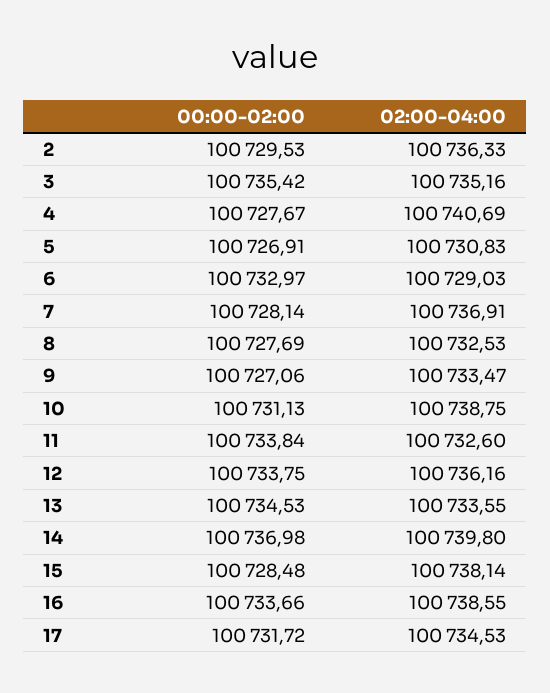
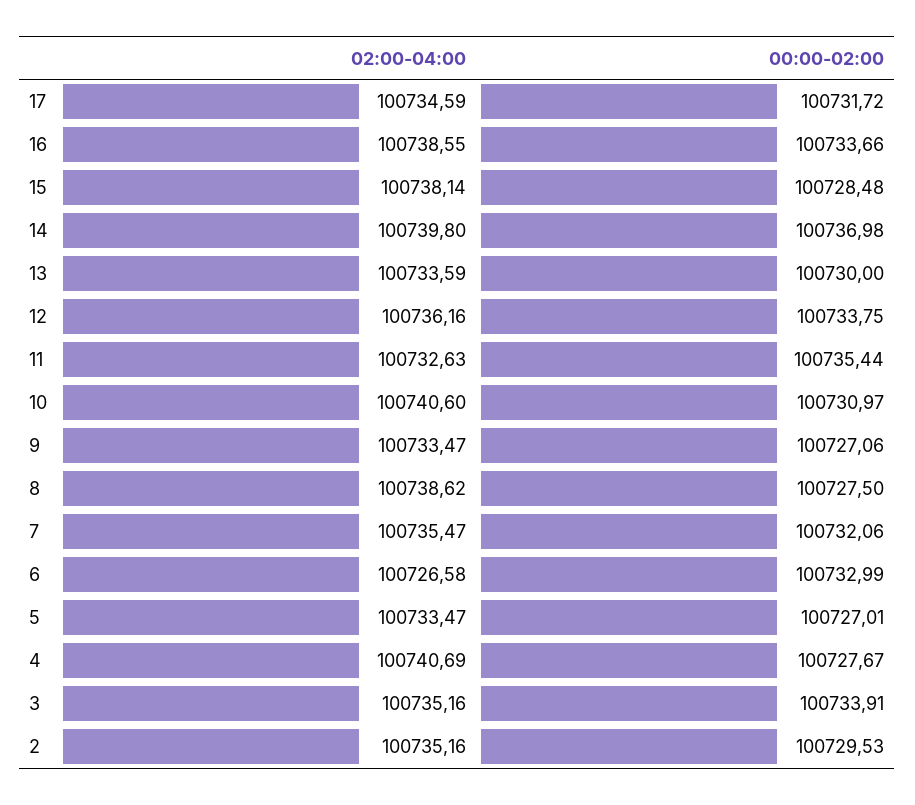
02:00-04:00, 2: 100736.33 -> 100735.16
00:00-02:00, 3: 100735.42 -> 100733.91
00:00-02:00, 5: 100726.91 -> 100727.01
02:00-04:00, 5: 100730.83 -> 100733.47
00:00-02:00, 6: 100732.97 -> 100732.99
02:00-04:00, 6: 100729.03 -> 100726.58
00:00-02:00, 7: 100728.14 -> 100732.06
02:00-04:00, 7: 100736.91 -> 100735.47
00:00-02:00, 8: 100727.69 -> 100727.5
02:00-04:00, 8: 100732.53 -> 100738.62
00:00-02:00, 10: 100731.13 -> 100730.97
02:00-04:00, 10: 100738.75 -> 100740.6
00:00-02:00, 11: 100733.84 -> 100735.44
02:00-04:00, 11: 100732.6 -> 100732.63
00:00-02:00, 13: 100734.53 -> 100730
02:00-04:00, 13: 100733.55 -> 100733.59
02:00-04:00, 17: 100734.53 -> 100734.59

